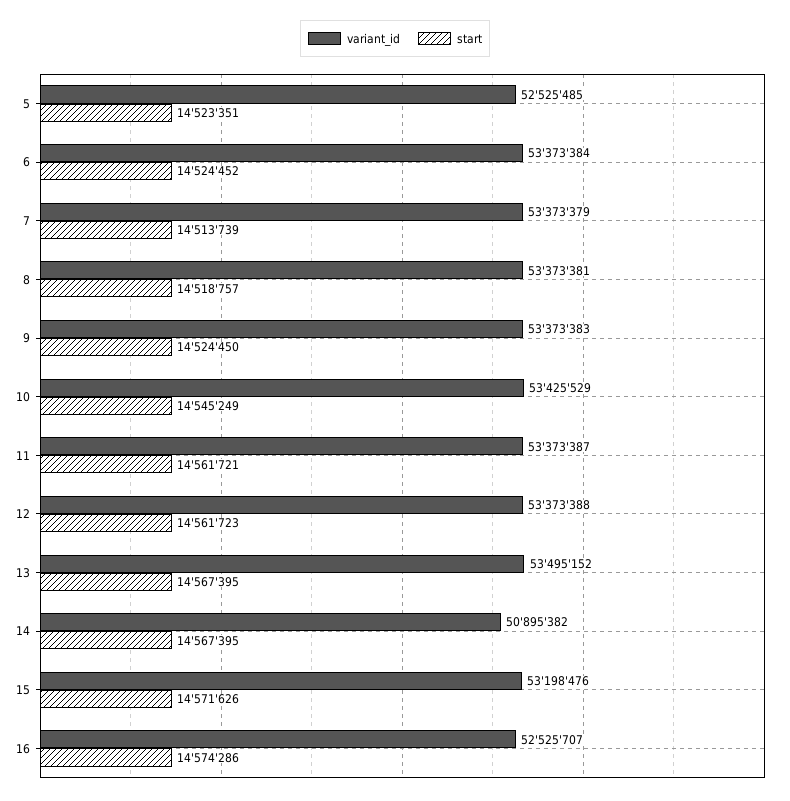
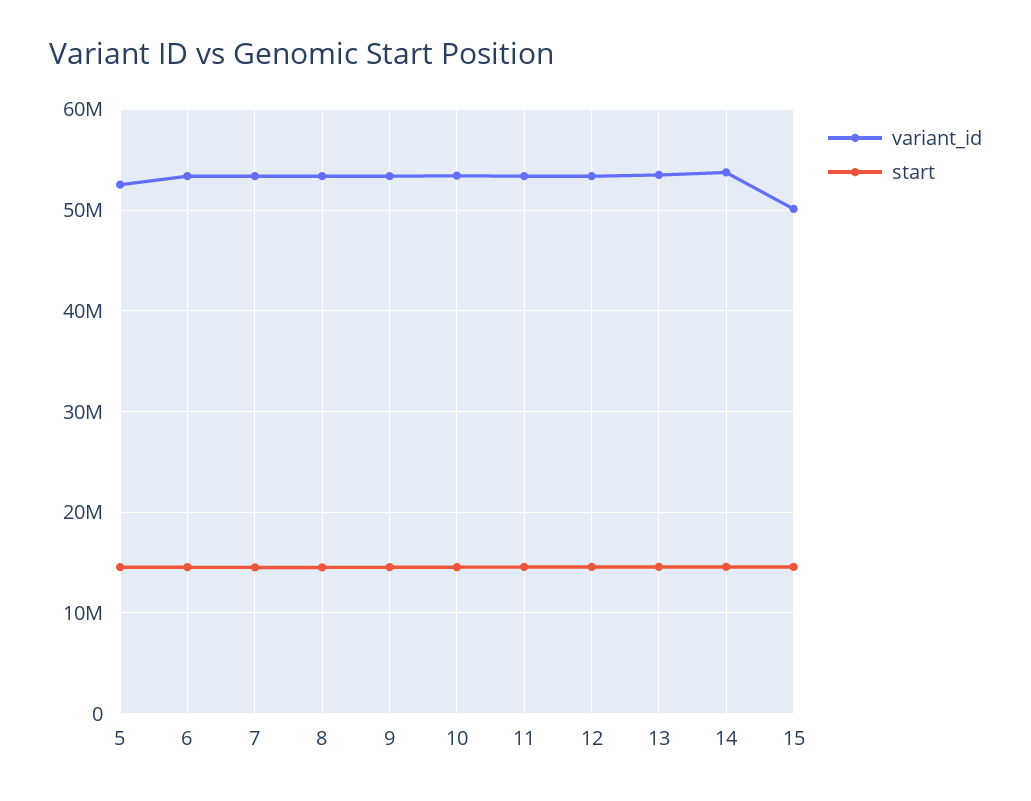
variant_id, 14: 50895382 -> 54000000
variant_id, 15: 53198476 -> 50000000
variant_id, 16: 52525707 -> none
start, 16: 14574286 -> none

